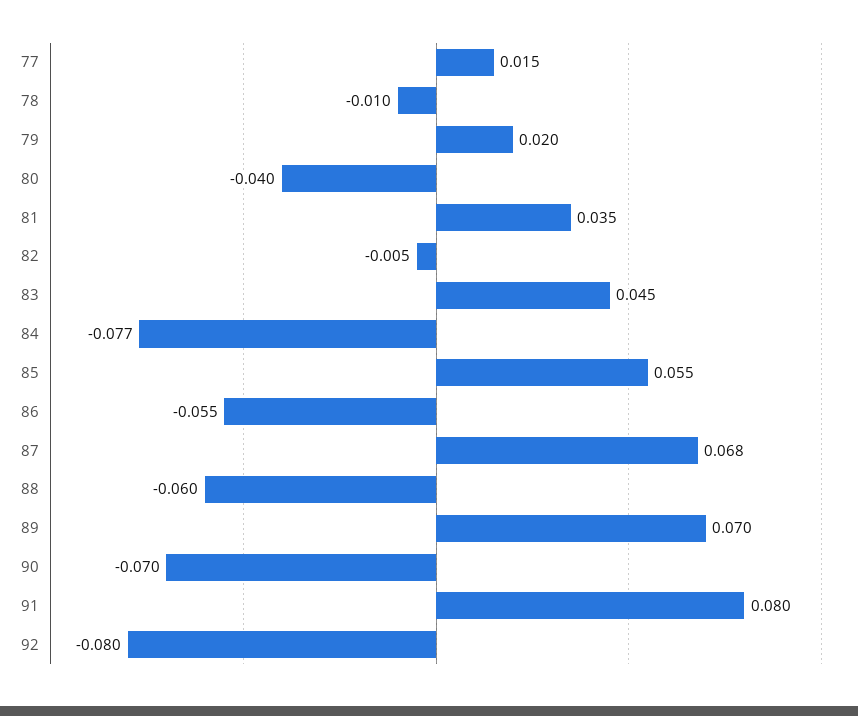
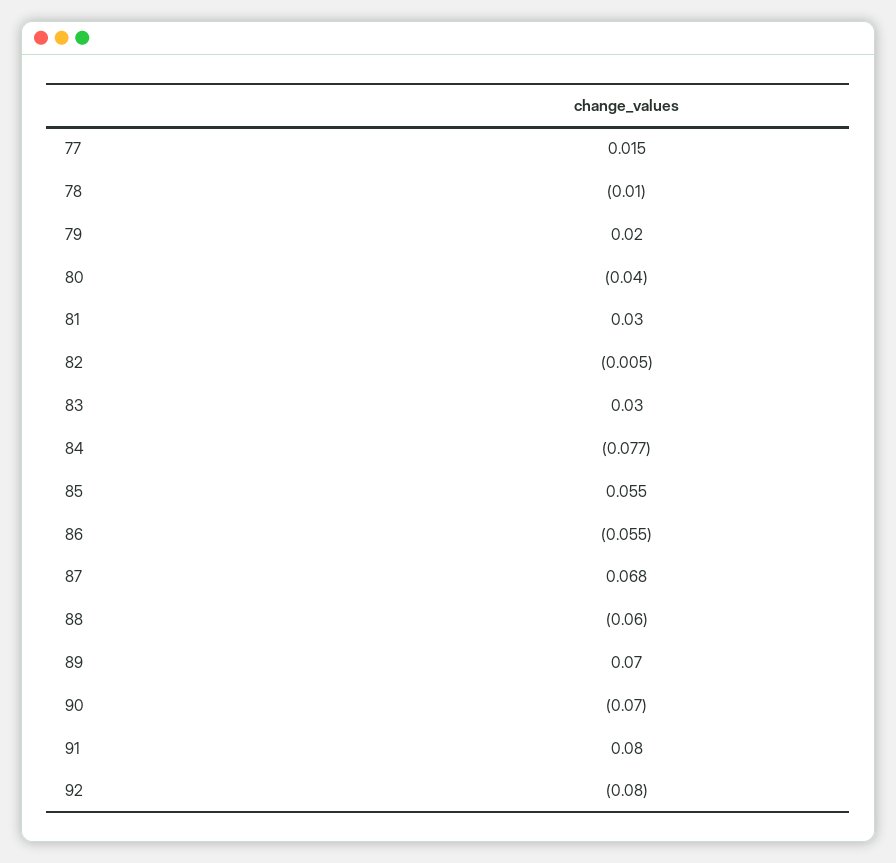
81: 0.035 -> 0.03
83: 0.045 -> 0.03

